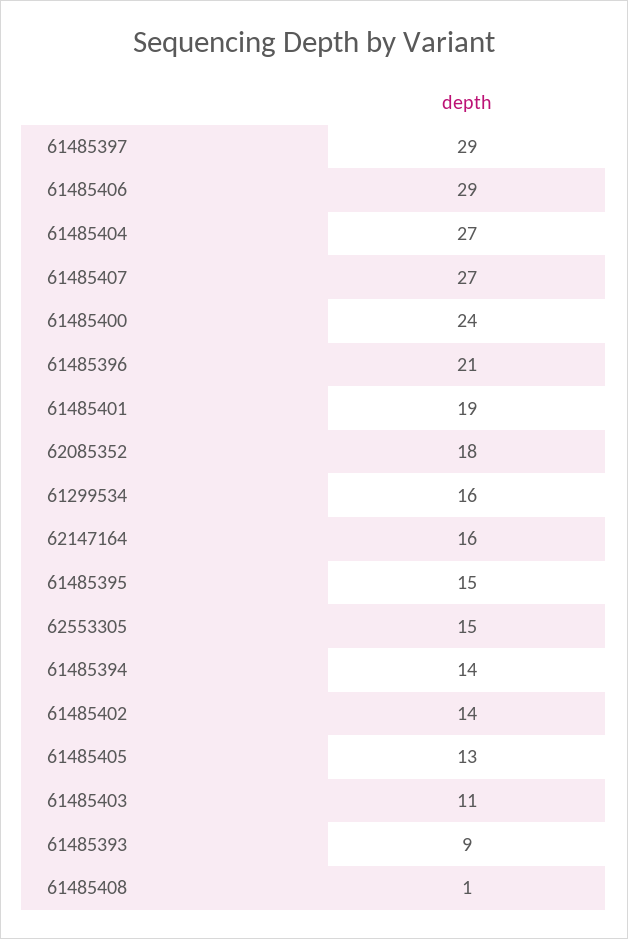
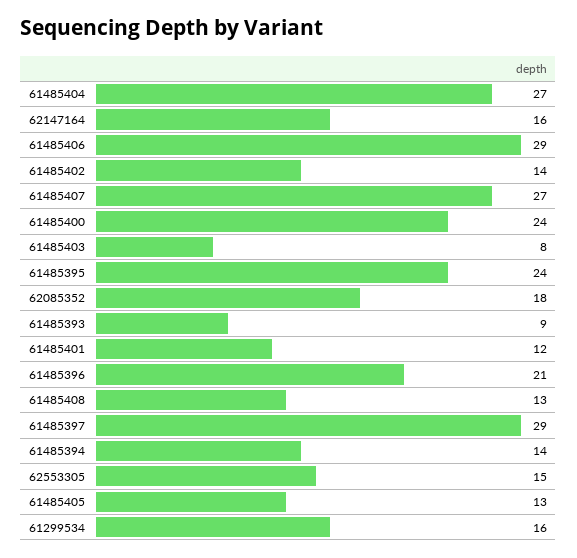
61485401: 19 -> 12
61485395: 15 -> 24
61485403: 11 -> 8
61485408: 1 -> 13

